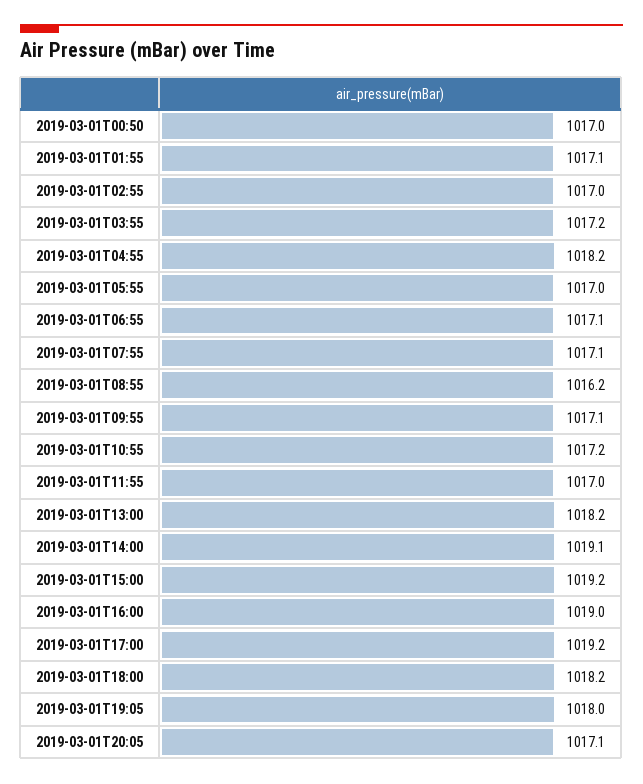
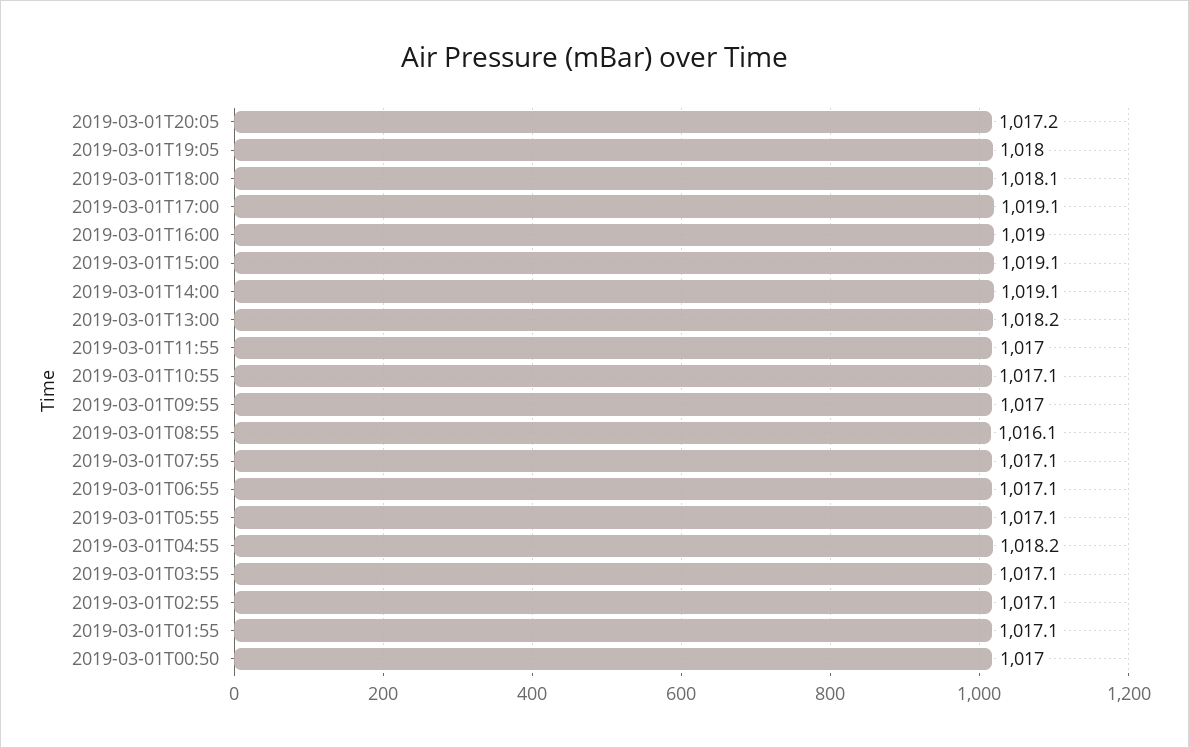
2019-03-01T02:55: 1017 -> 1017.1
2019-03-01T03:55: 1017.2 -> 1017.1
2019-03-01T05:55: 1017 -> 1017.1
2019-03-01T08:55: 1016.2 -> 1016.1
2019-03-01T09:55: 1017.1 -> 1017
2019-03-01T10:55: 1017.2 -> 1017.1
2019-03-01T15:00: 1019.2 -> 1019.1
2019-03-01T17:00: 1019.2 -> 1019.1
2019-03-01T18:00: 1018.2 -> 1018.1
2019-03-01T20:05: 1017.1 -> 1017.2

